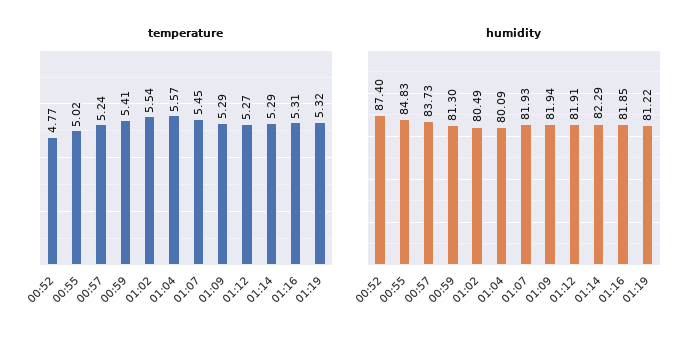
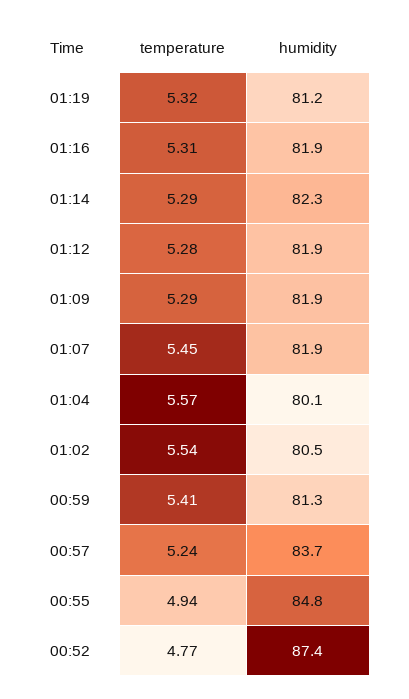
temperature, 00:55: 5.02 -> 4.94
temperature, 01:12: 5.27 -> 5.28

